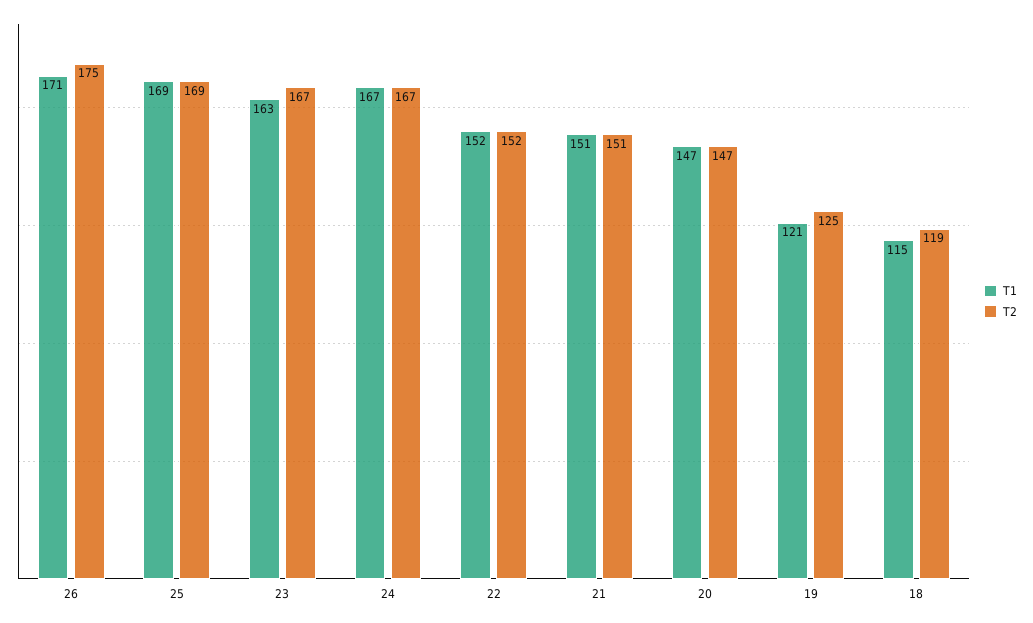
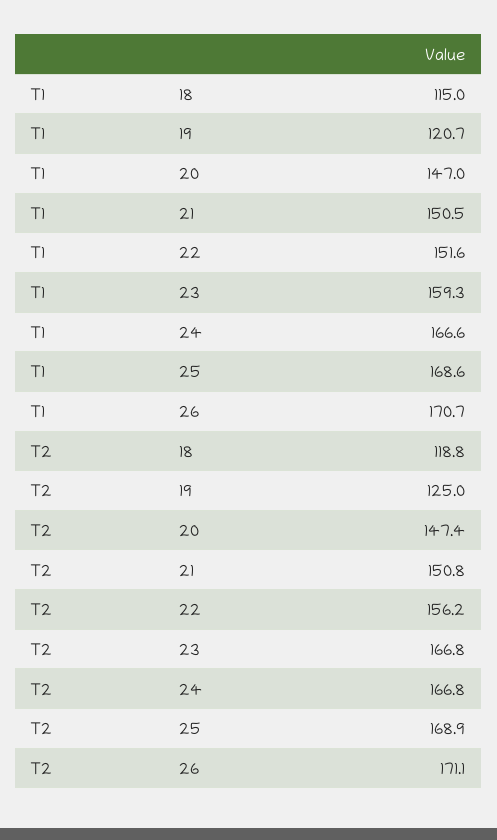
T2, 26: 175 -> 171.1
T1, 23: 163 -> 159.3
T2, 22: 152 -> 156.2

